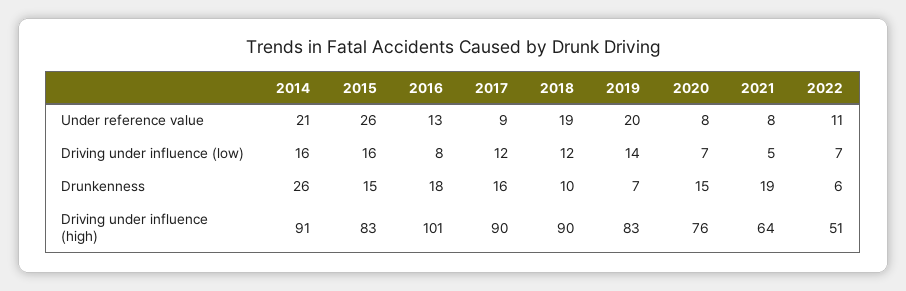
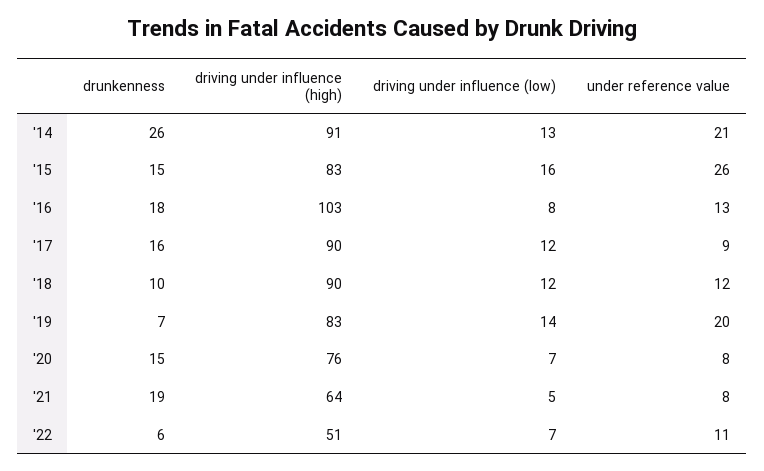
2018, Under reference value: 19 -> 12
2014, Driving under influence (low): 16 -> 13
2016, Driving under influence (high): 101 -> 103

